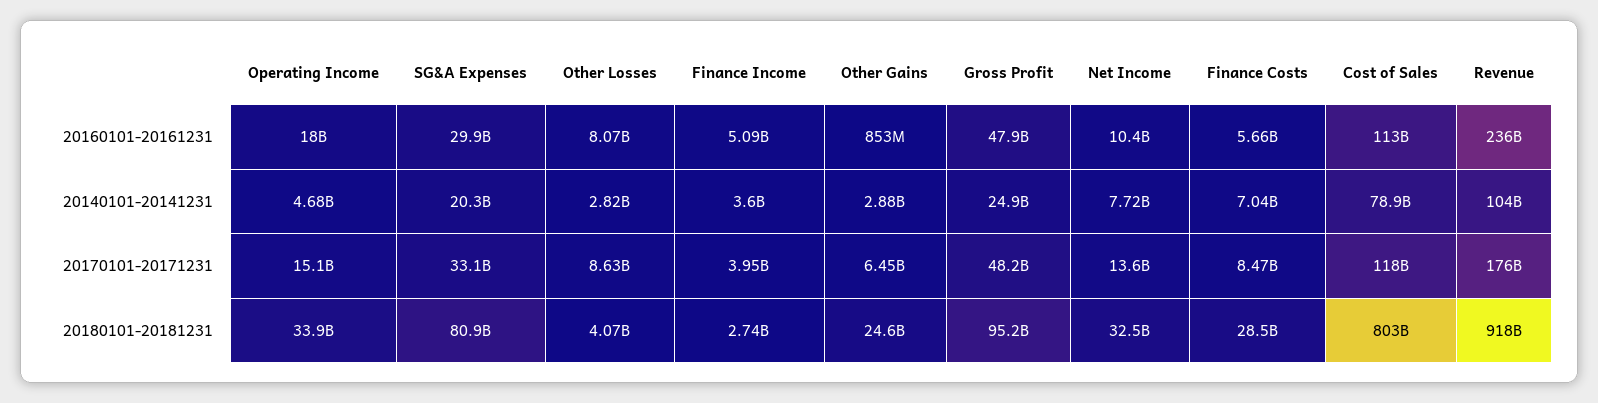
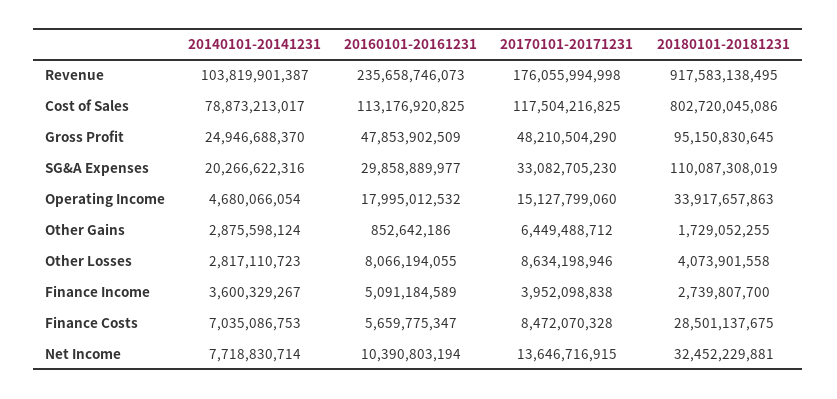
SG&A Expenses, 20180101-20181231: 80900000000 -> 110087308019
Other Gains, 20180101-20181231: 24600000000 -> 1729052255

